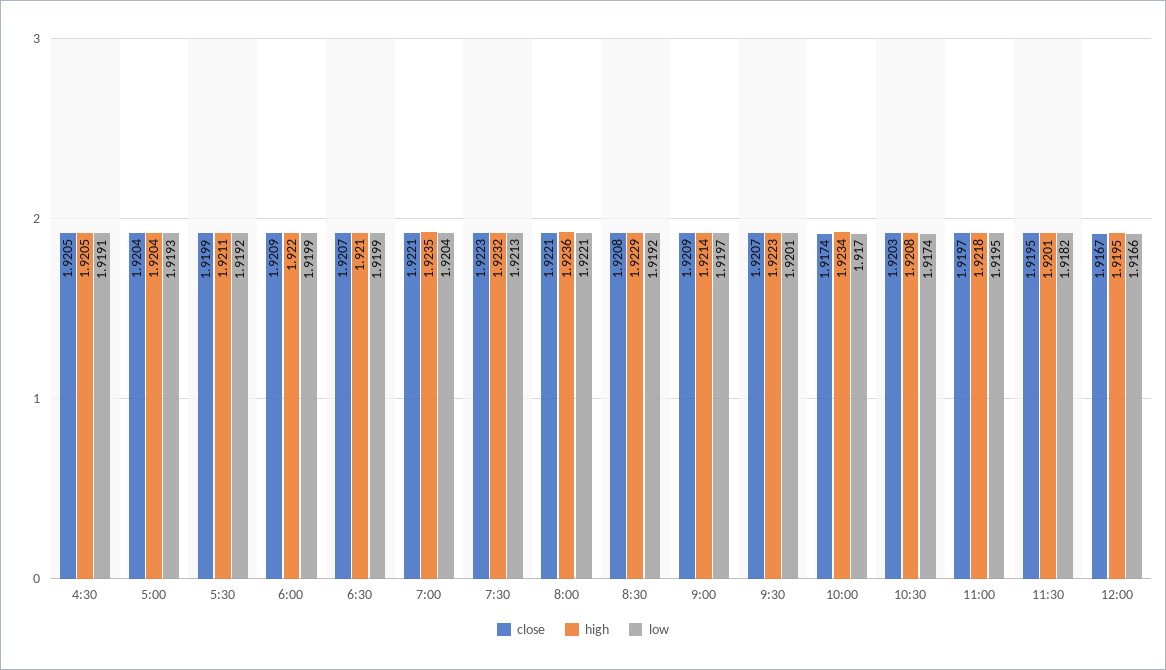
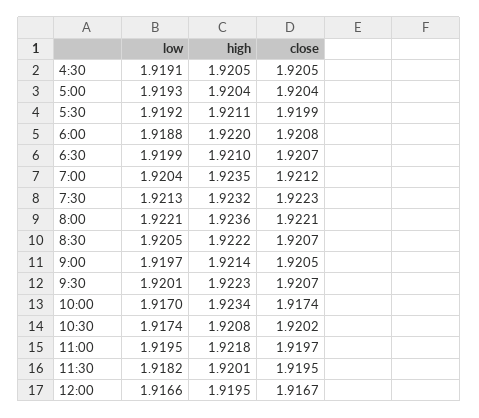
close, 6:00: 1.9209 -> 1.9208
low, 6:00: 1.9199 -> 1.9188
close, 7:00: 1.9221 -> 1.9212
close, 8:30: 1.9208 -> 1.9207
high, 8:30: 1.9229 -> 1.9222
low, 8:30: 1.9192 -> 1.9205
close, 9:00: 1.9209 -> 1.9205
close, 10:30: 1.9203 -> 1.9202

